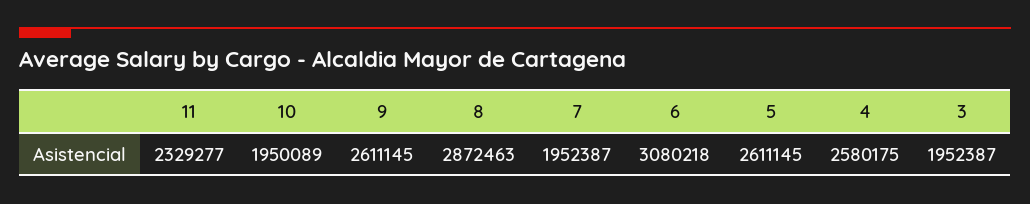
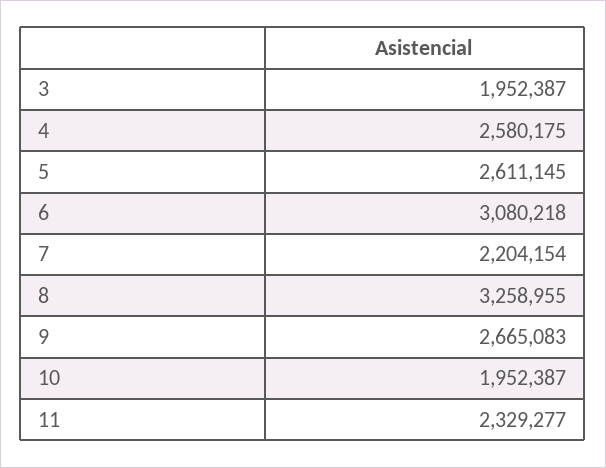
10: 1950089 -> 1952387
9: 2611145 -> 2665083
8: 2872463 -> 3258955
7: 1952387 -> 2204154

